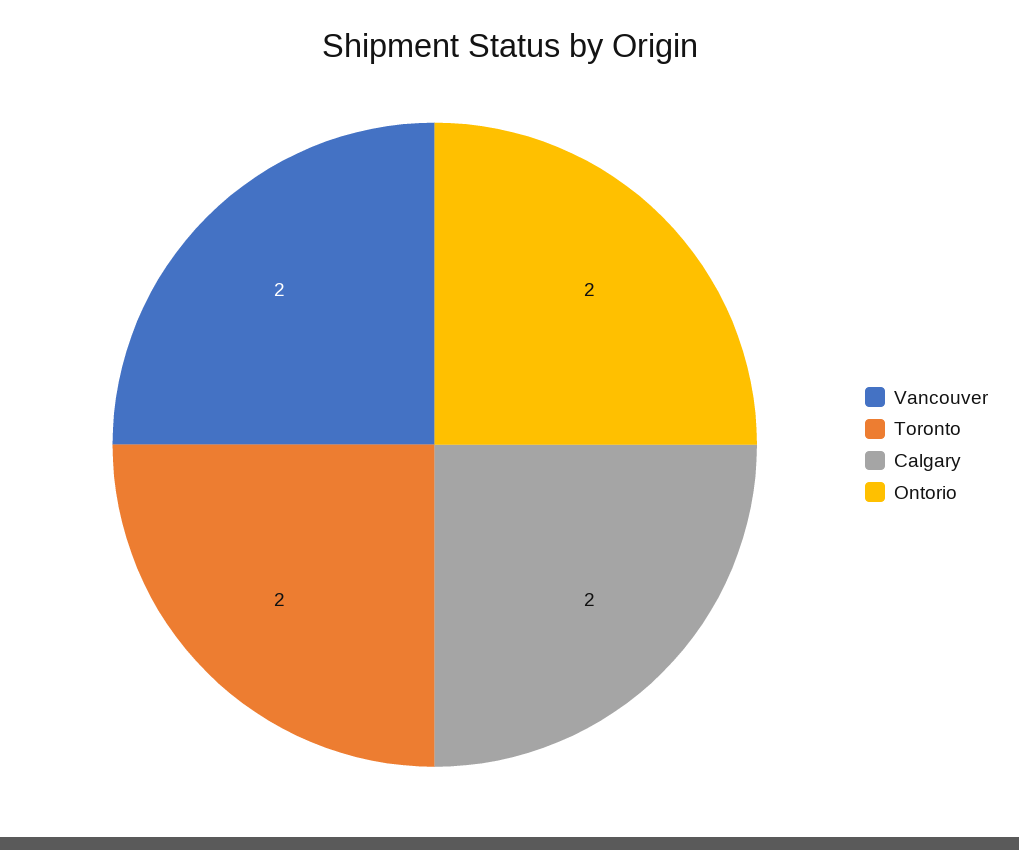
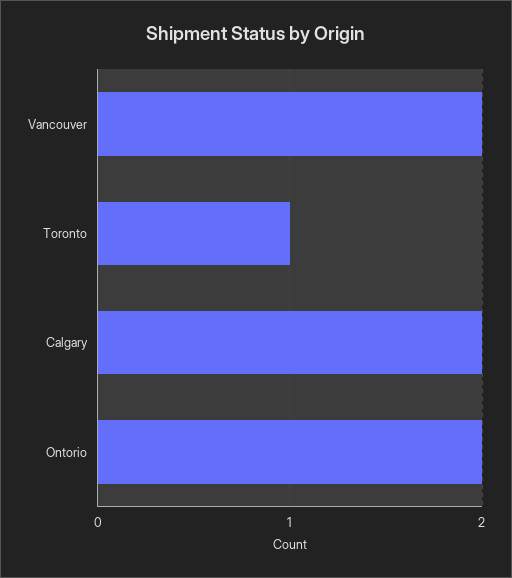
Toronto: 2 -> 1

